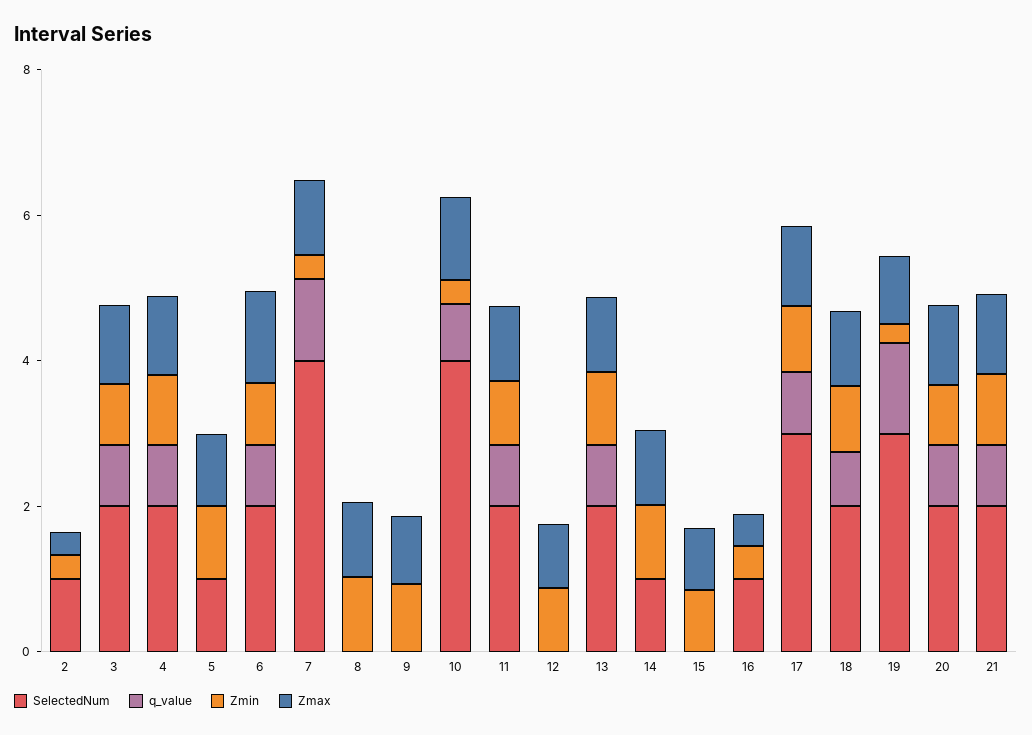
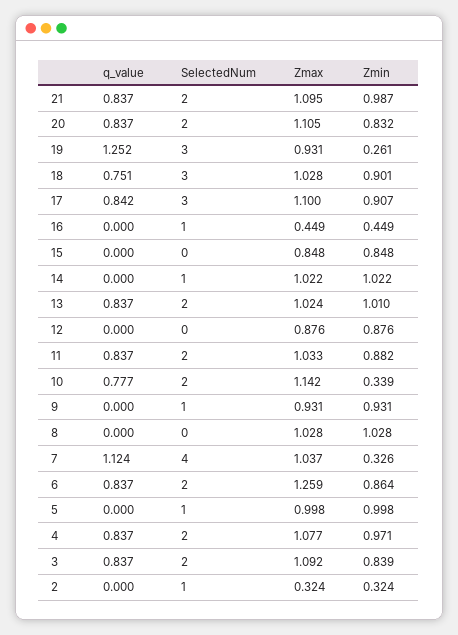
SelectedNum, 9: 0 -> 1
SelectedNum, 10: 4 -> 2
SelectedNum, 18: 2 -> 3

